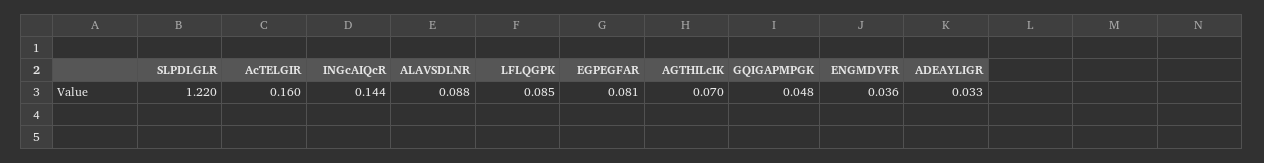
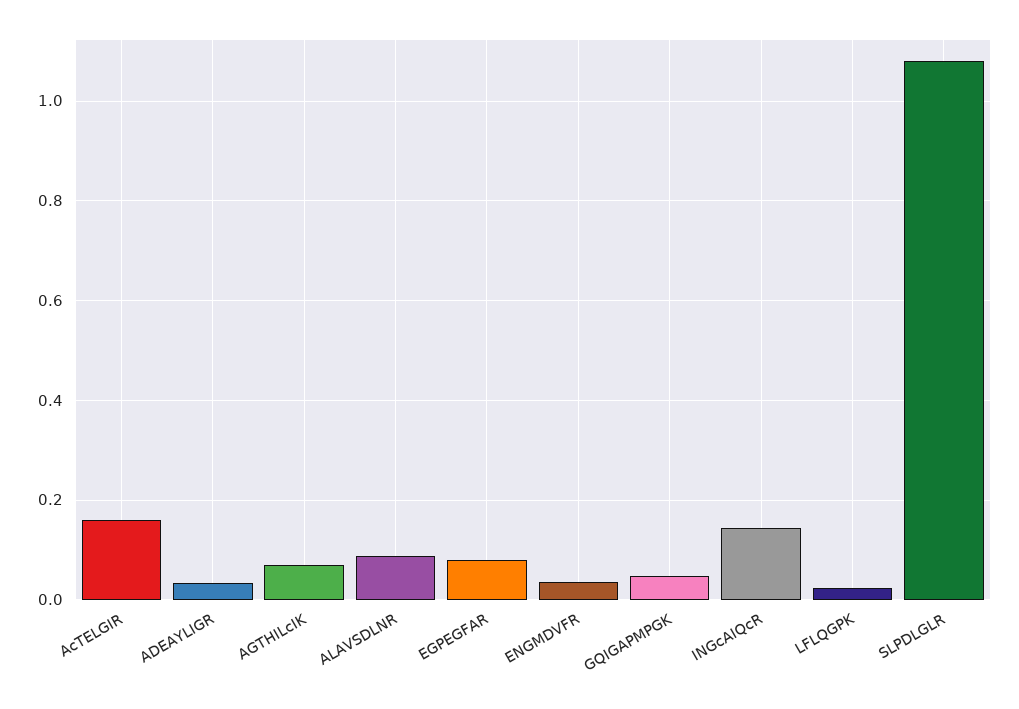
SLPDLGLR: 1.22 -> 1.08
LFLQGPK: 0.085 -> 0.02

